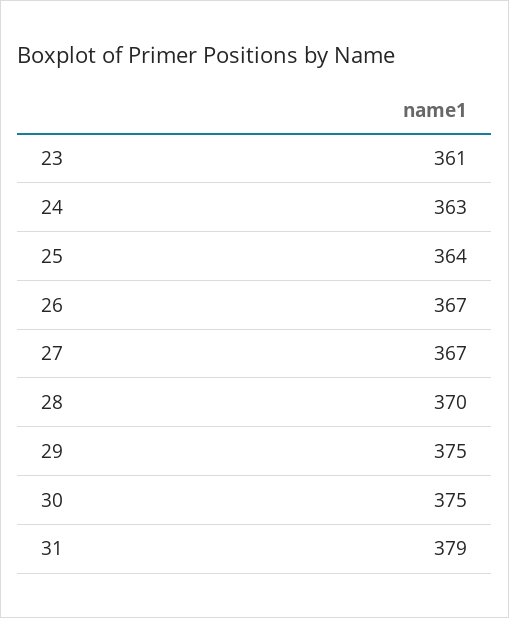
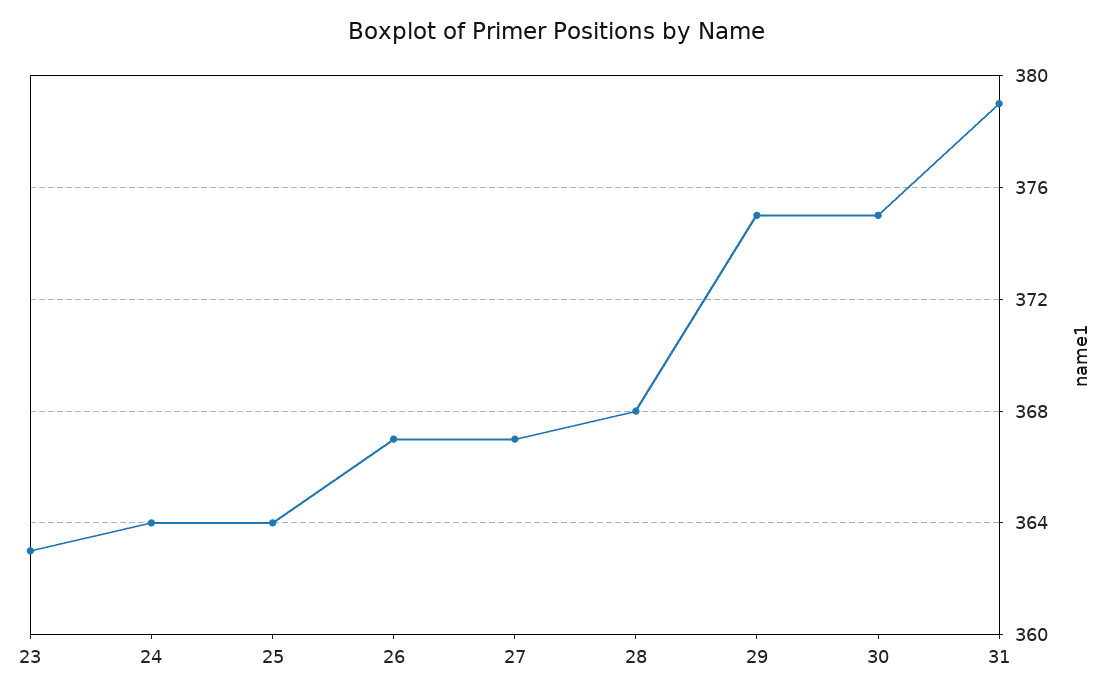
23: 361 -> 363
24: 363 -> 364
28: 370 -> 368

